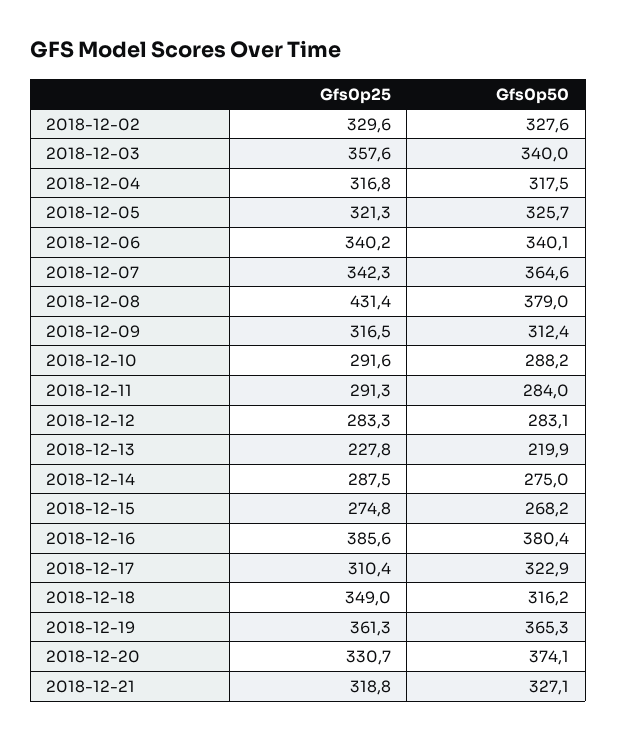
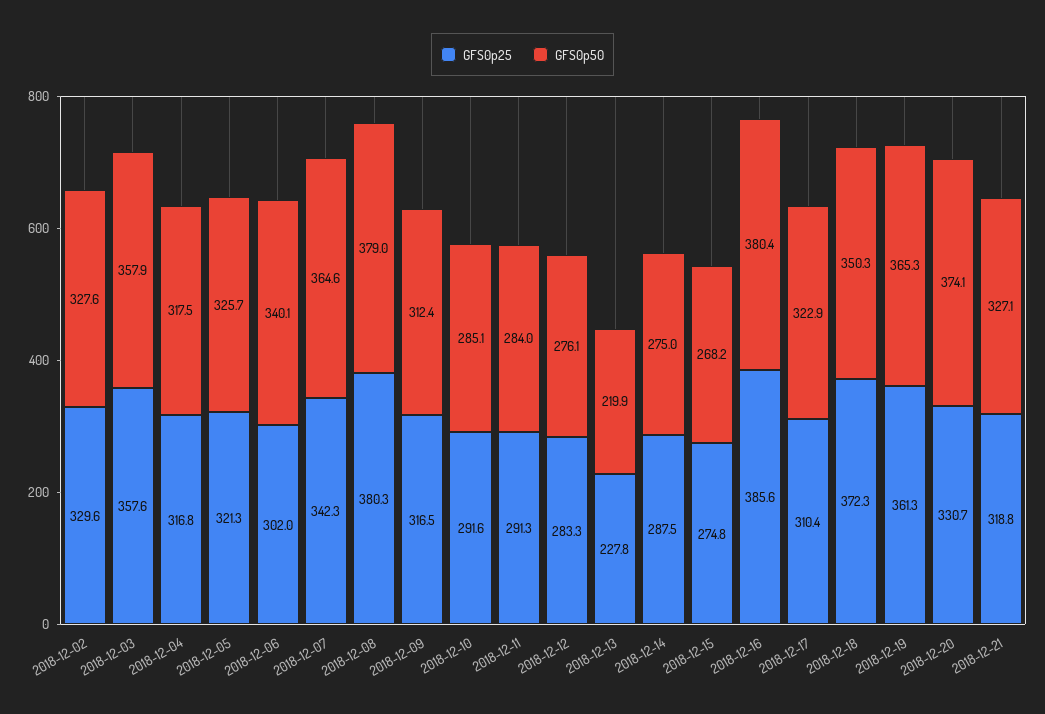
Gfs0p50, 2018-12-03: 340 -> 357.9
Gfs0p25, 2018-12-06: 340.2 -> 302
Gfs0p25, 2018-12-08: 431.4 -> 380.3
Gfs0p50, 2018-12-10: 288.2 -> 285.1
Gfs0p50, 2018-12-12: 283.1 -> 276.1
Gfs0p25, 2018-12-18: 349 -> 372.3
Gfs0p50, 2018-12-18: 316.2 -> 350.3

